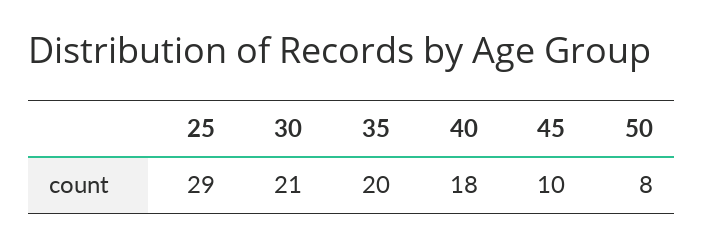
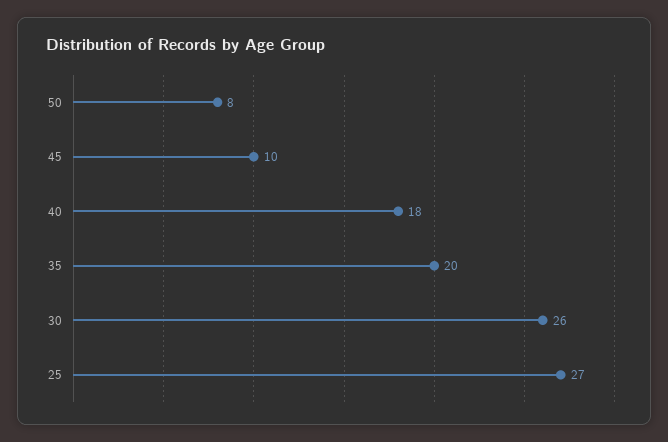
25: 29 -> 27
30: 21 -> 26

